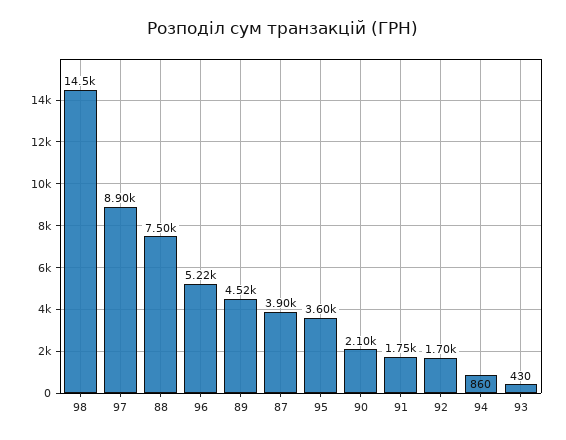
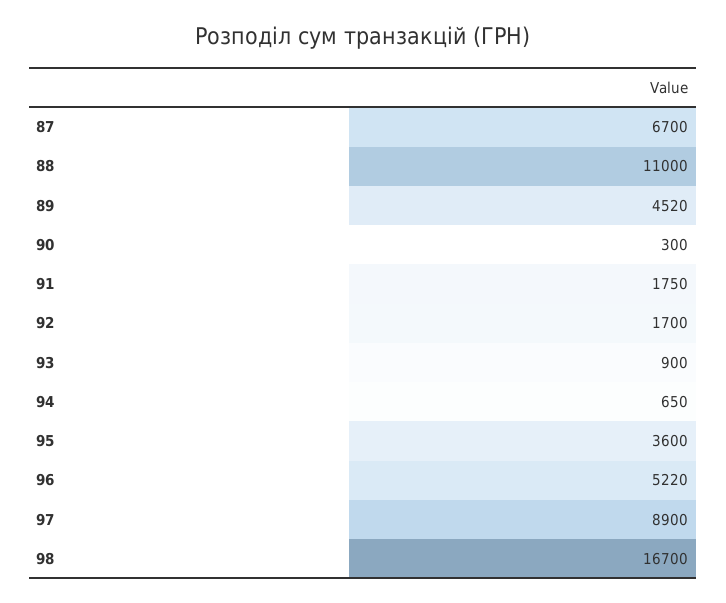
98: 14500 -> 16700
88: 7500 -> 11000
87: 3900 -> 6700
90: 2100 -> 300
94: 860 -> 650
93: 430 -> 900

